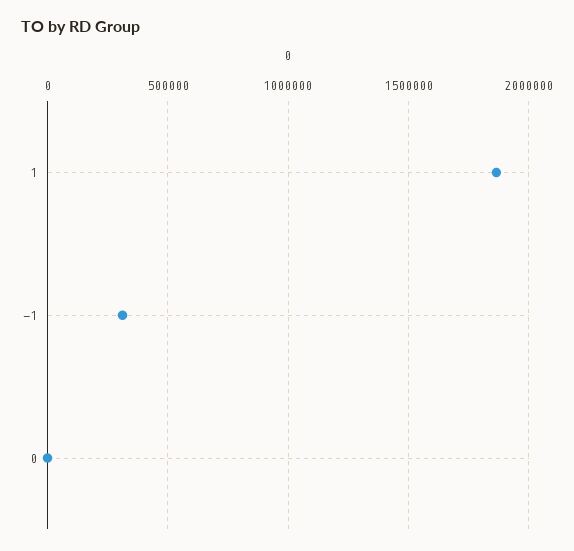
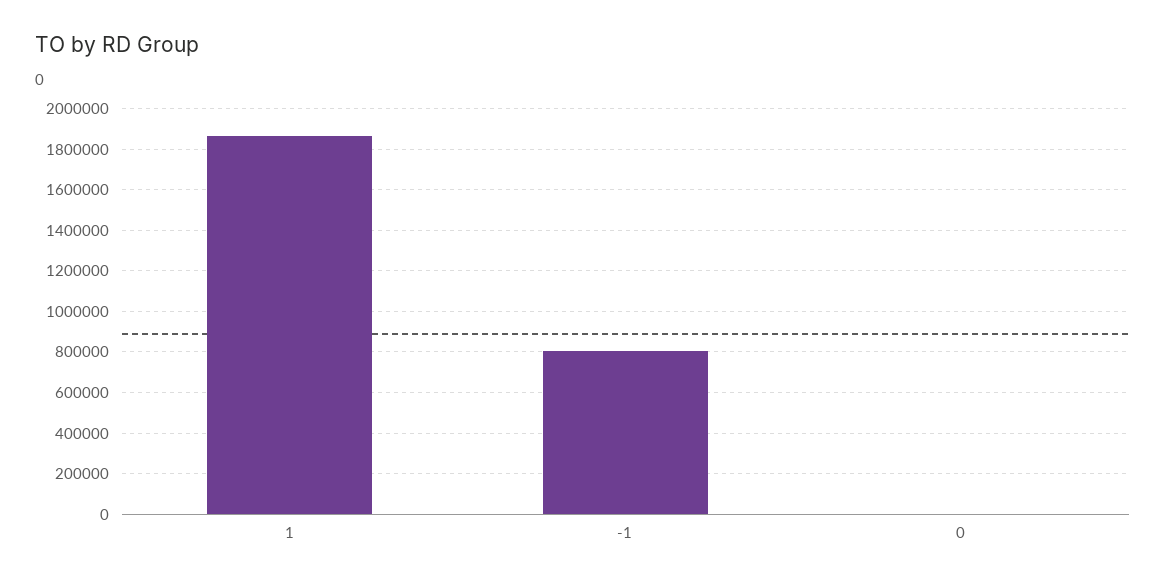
-1: 300000 -> 800000

